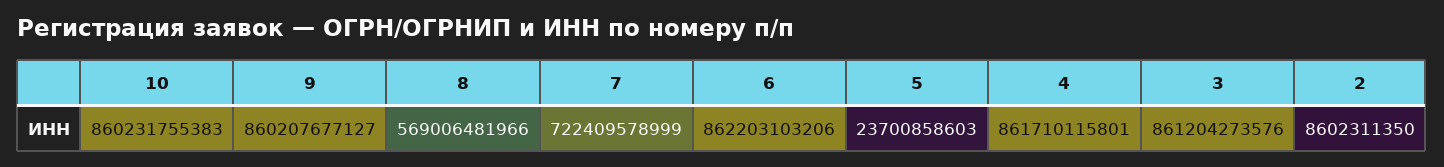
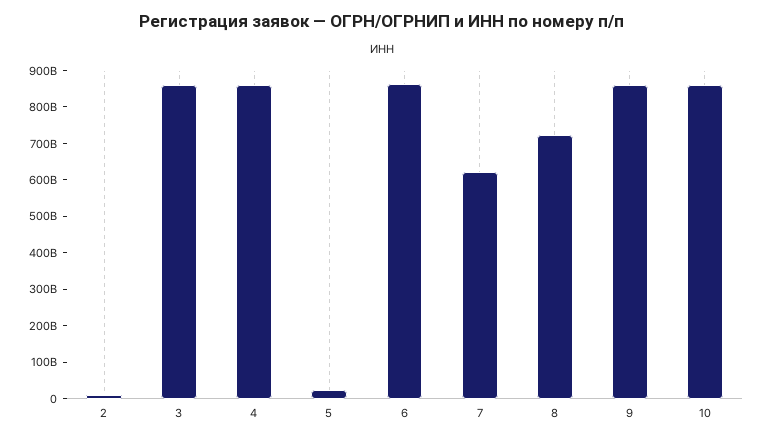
8: 569006481966 -> 725000000000
7: 722409578999 -> 625000000000

